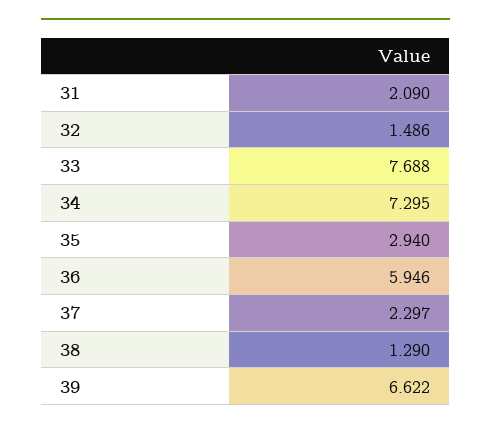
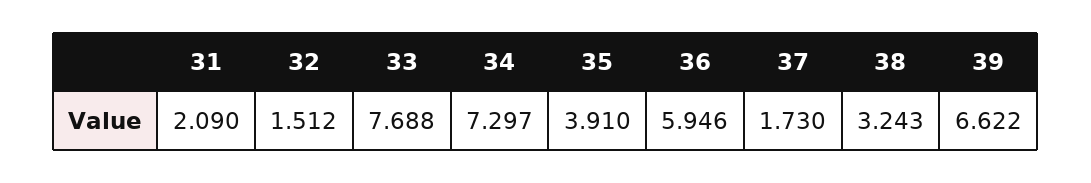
32: 1.486 -> 1.512
34: 7.295 -> 7.297
35: 2.94 -> 3.91
37: 2.297 -> 1.73
38: 1.29 -> 3.243

